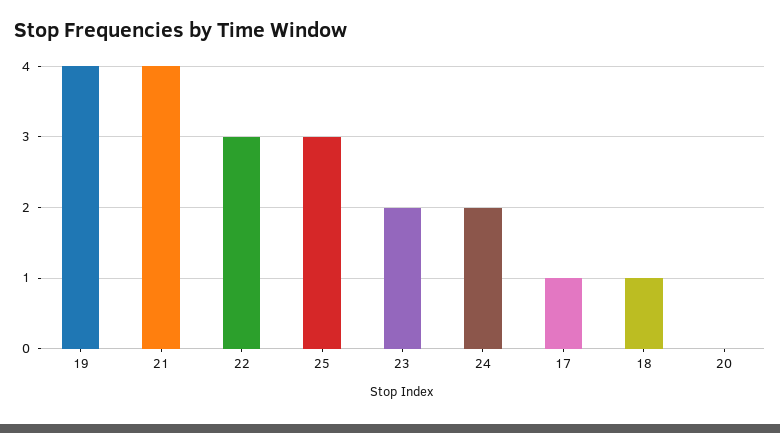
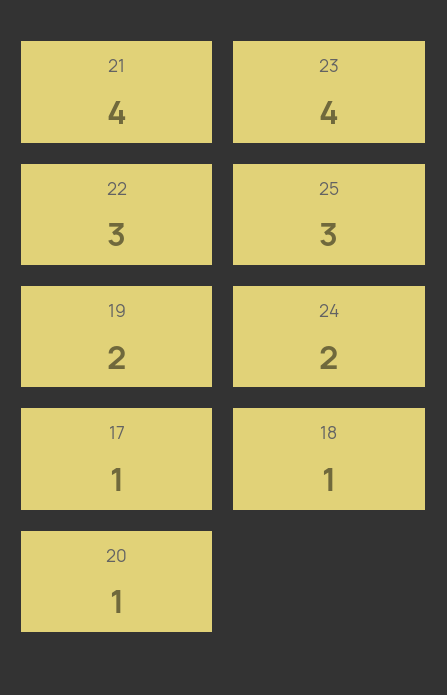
19: 4 -> 2
23: 2 -> 4
20: 0 -> 1

